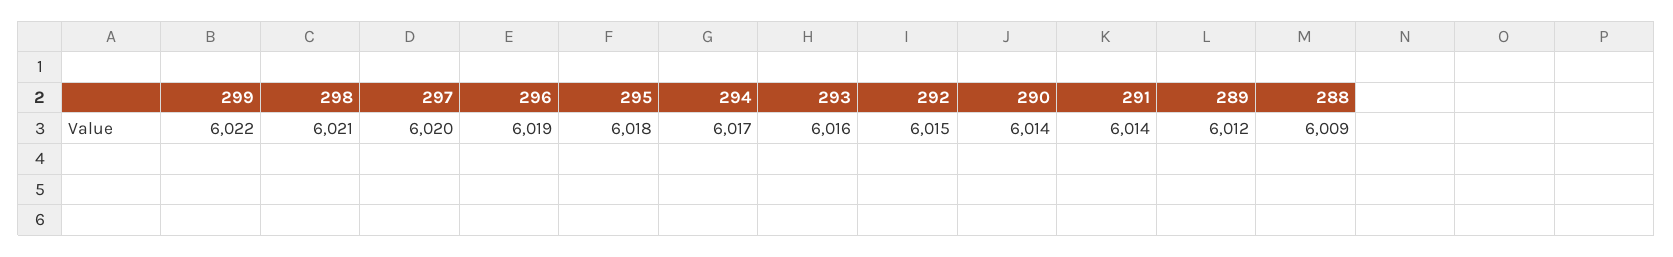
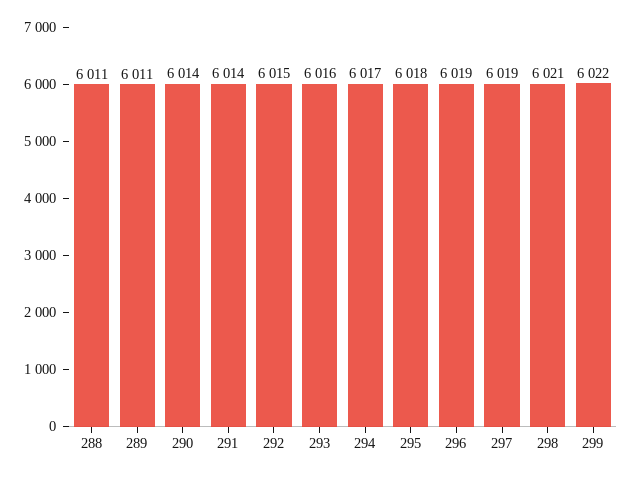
297: 6020 -> 6019
289: 6012 -> 6011
288: 6009 -> 6011

